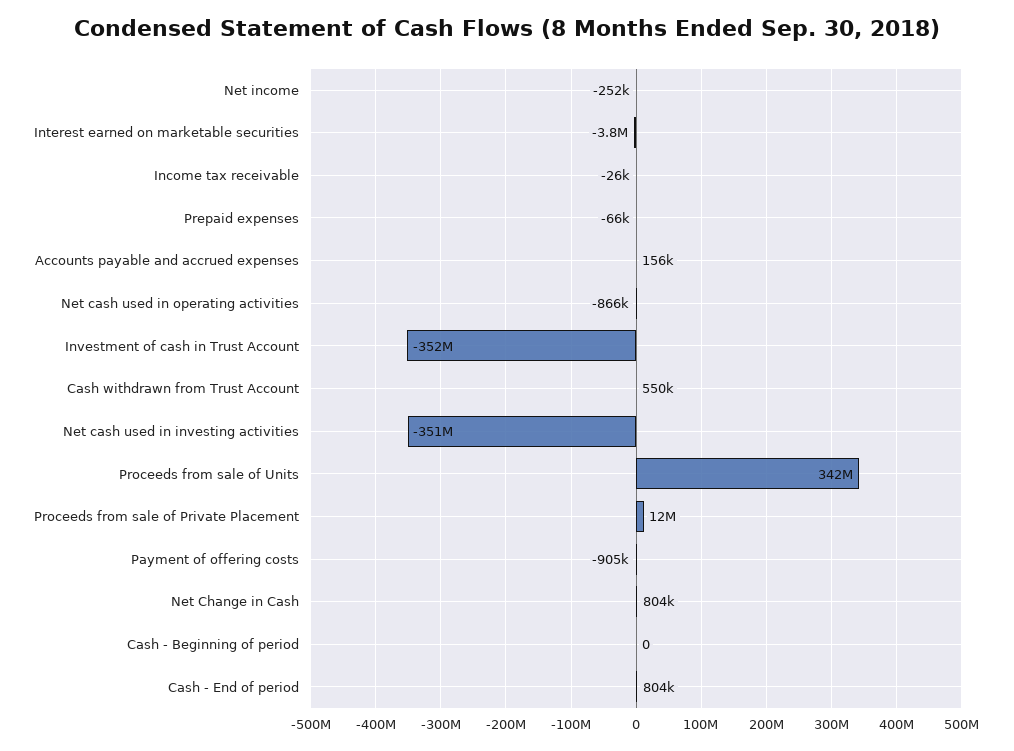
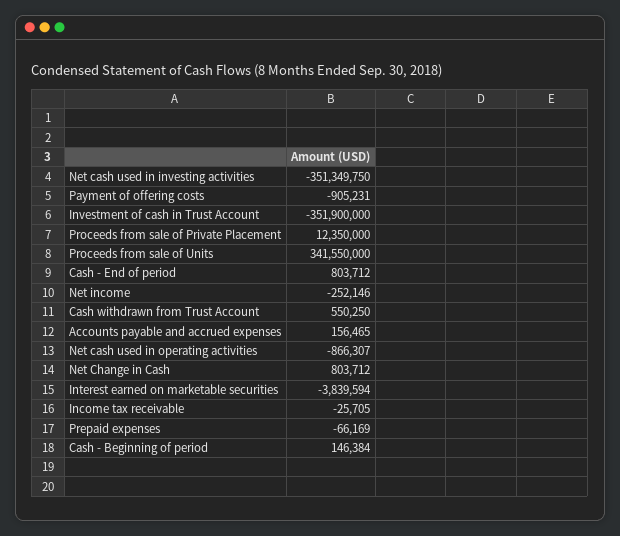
Cash - Beginning of period: 0 -> 146384

